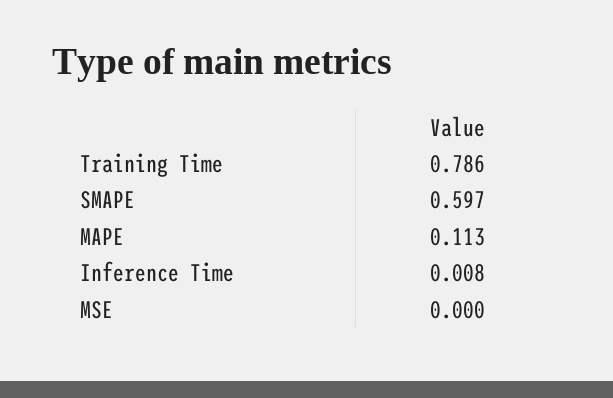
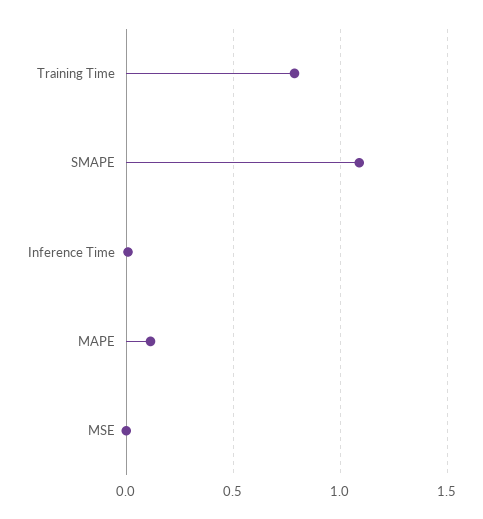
SMAPE: 0.597 -> 1.1

